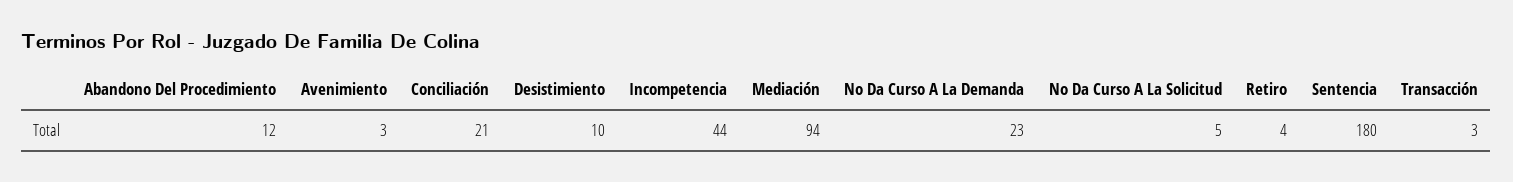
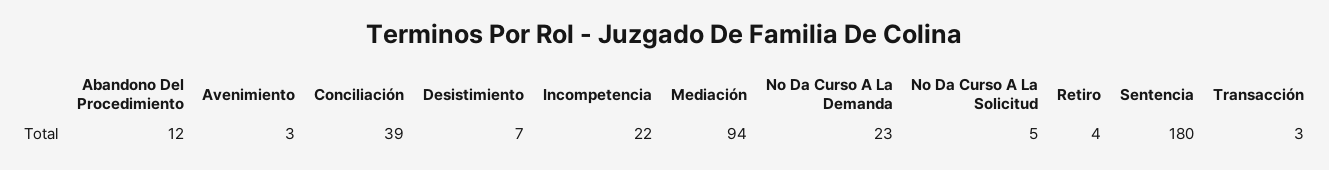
Conciliación: 21 -> 39
Desistimiento: 10 -> 7
Incompetencia: 44 -> 22

